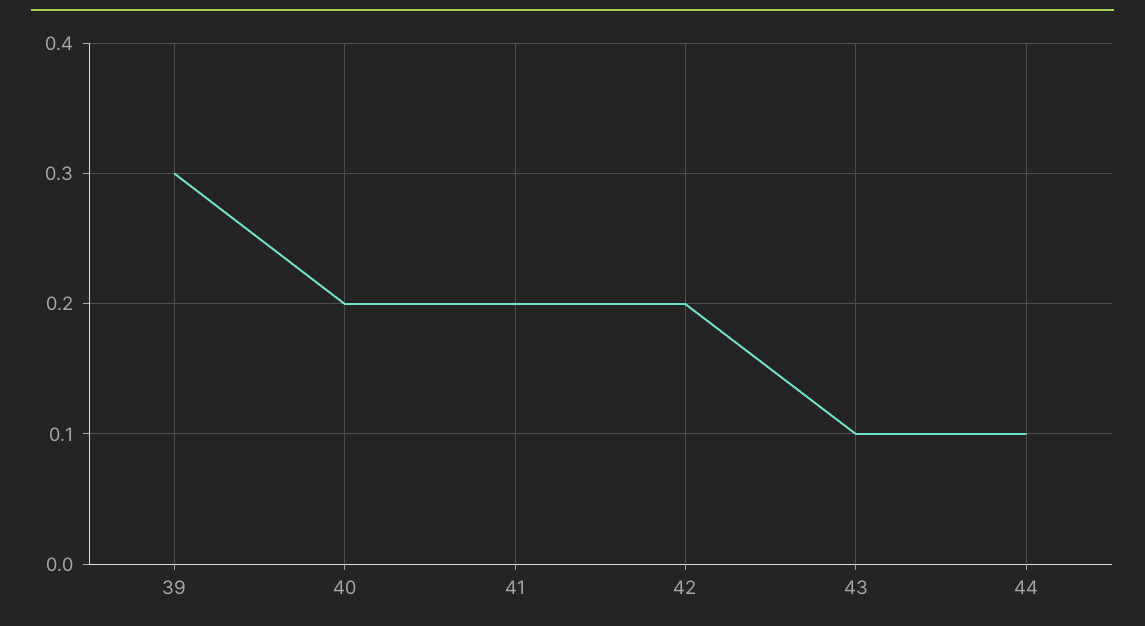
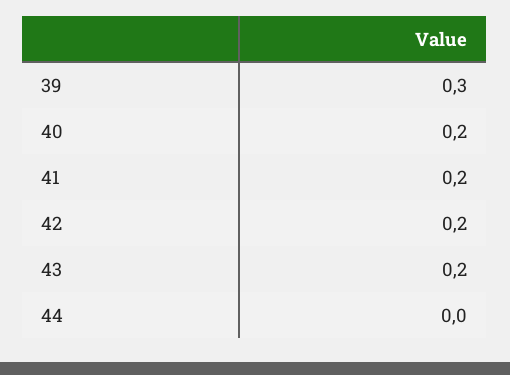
43: 0.1 -> 0.2
44: 0.1 -> 0

